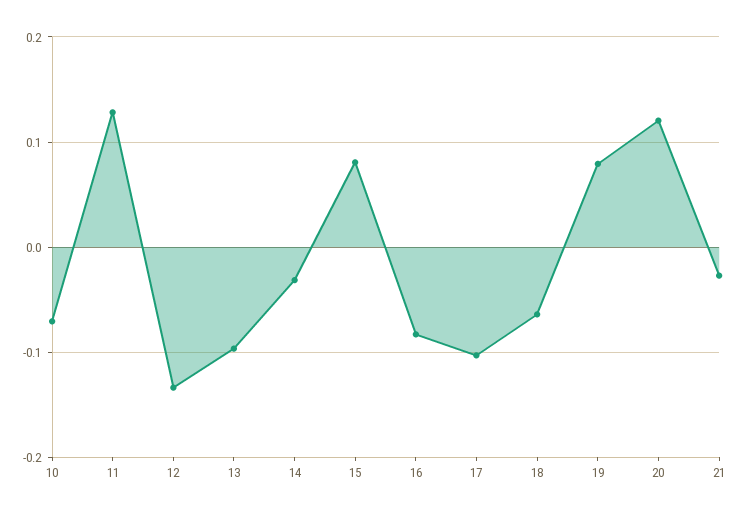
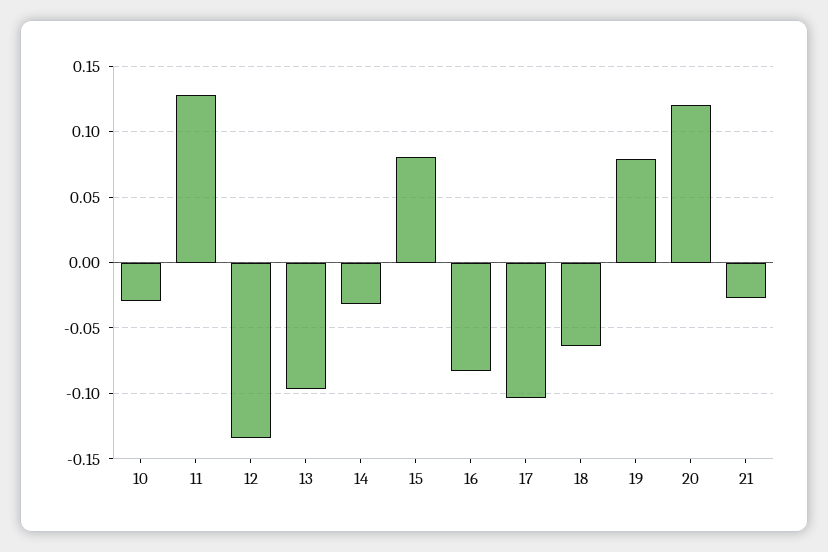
10: -0.07 -> -0.03

